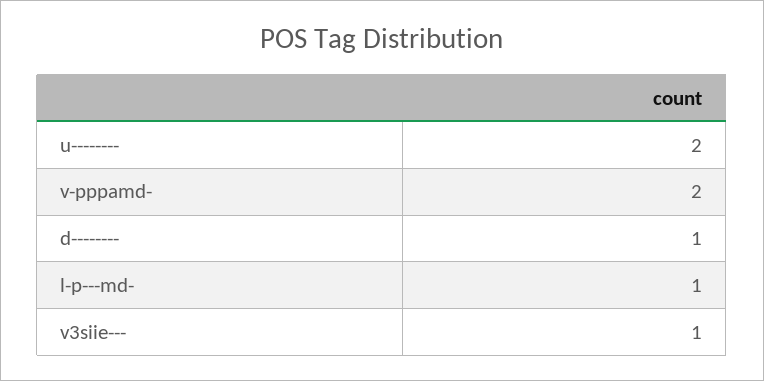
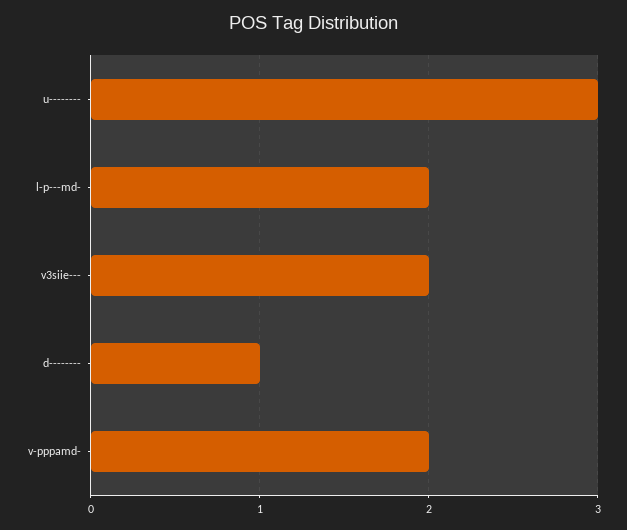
u--------: 2 -> 3
l-p---md-: 1 -> 2
v3siie---: 1 -> 2

